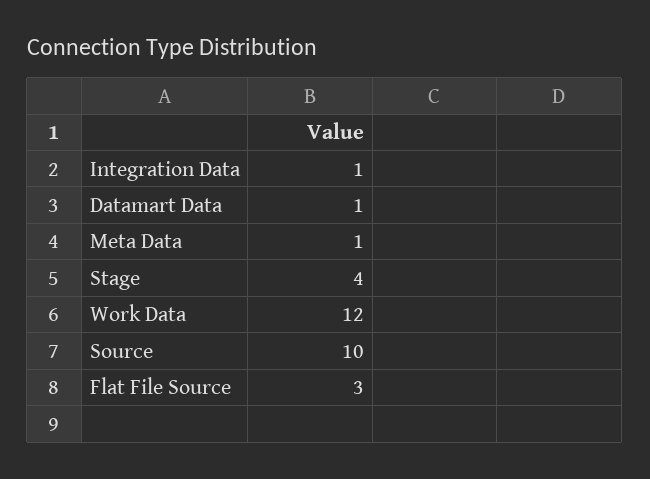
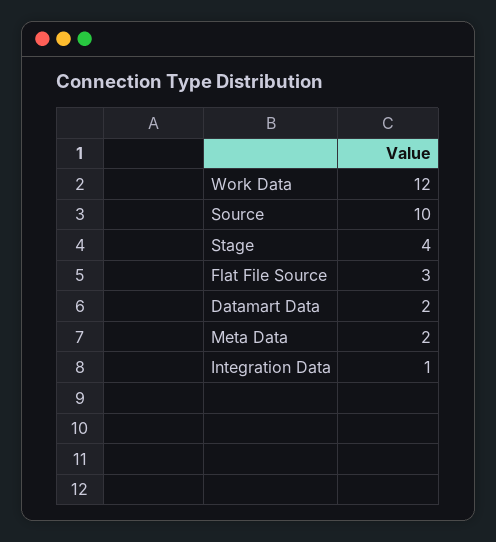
Datamart Data: 1 -> 2
Meta Data: 1 -> 2

